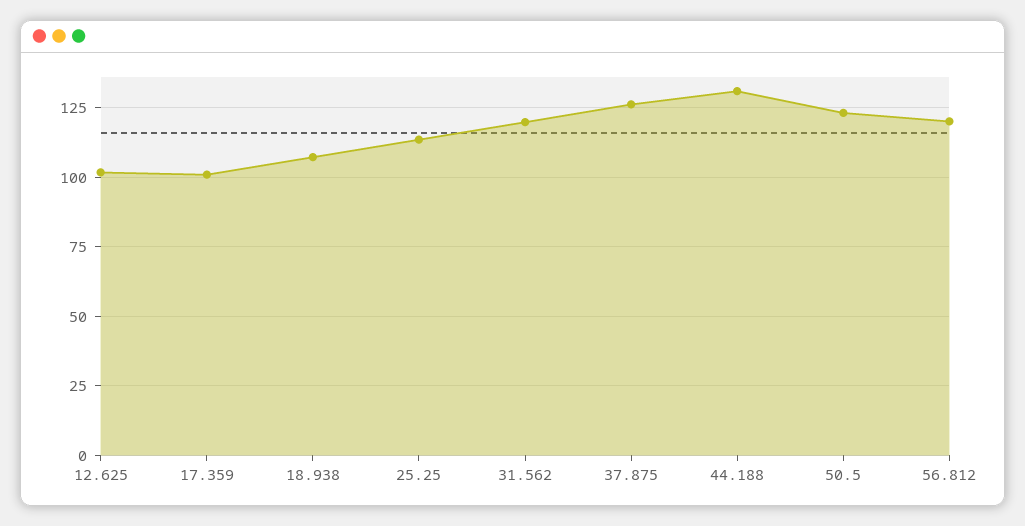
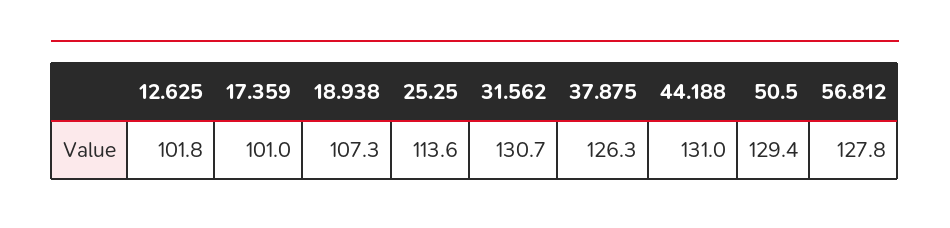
31.562: 120 -> 130.7
50.5: 122.5 -> 129.4
56.812: 120 -> 127.8

